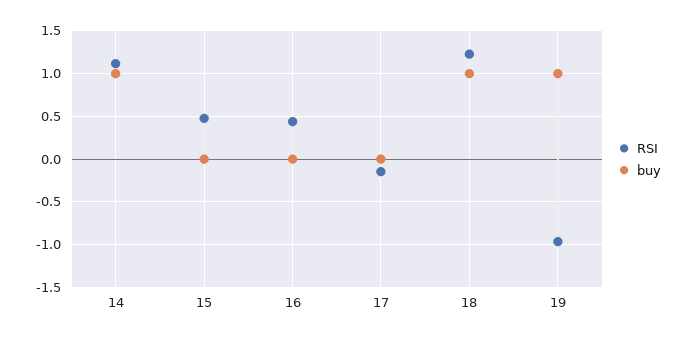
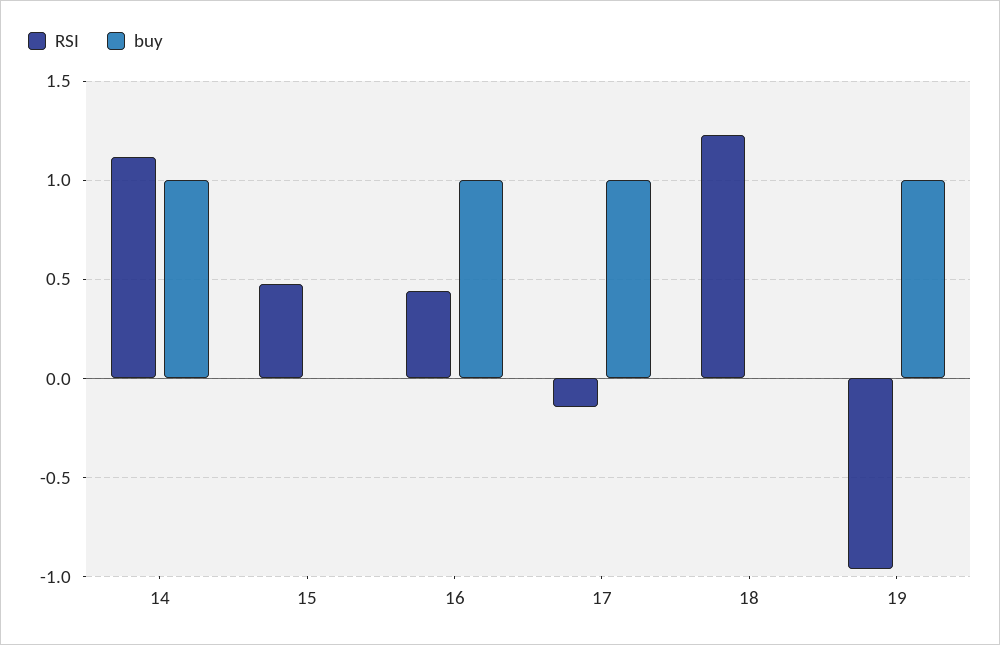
buy, 16: 0 -> 1
buy, 17: 0 -> 1
buy, 18: 1 -> 0

